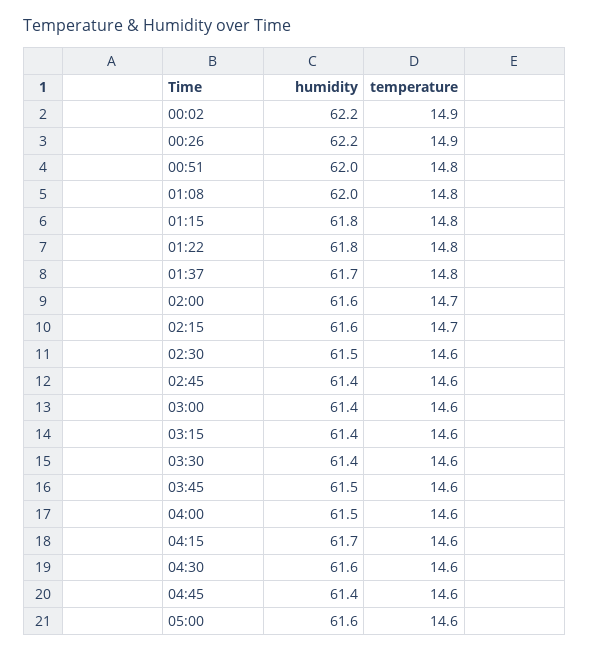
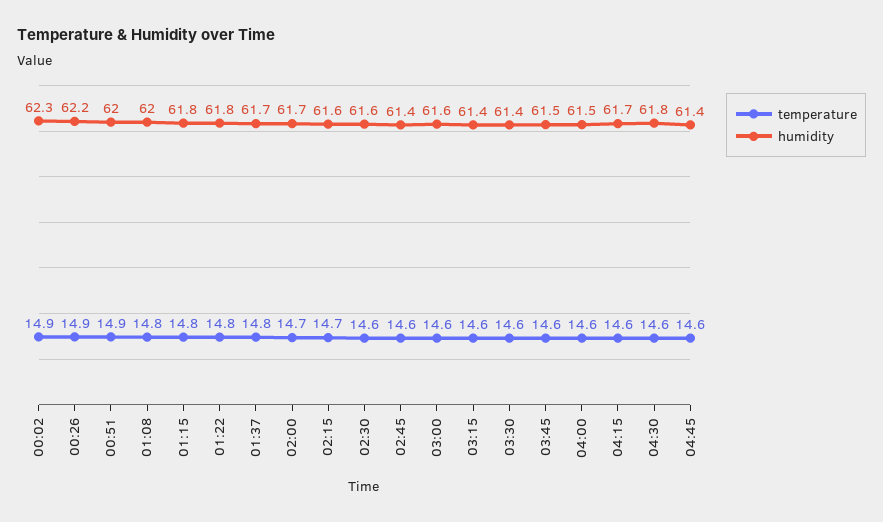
humidity, 00:02: 62.2 -> 62.3
temperature, 00:51: 14.8 -> 14.9
humidity, 02:00: 61.6 -> 61.7
humidity, 02:30: 61.5 -> 61.6
humidity, 03:00: 61.4 -> 61.6
humidity, 04:30: 61.6 -> 61.8
humidity, 05:00: 61.6 -> none
temperature, 05:00: 14.6 -> none

